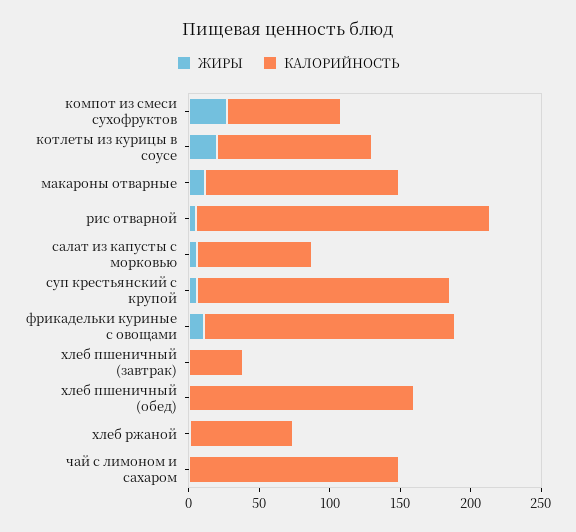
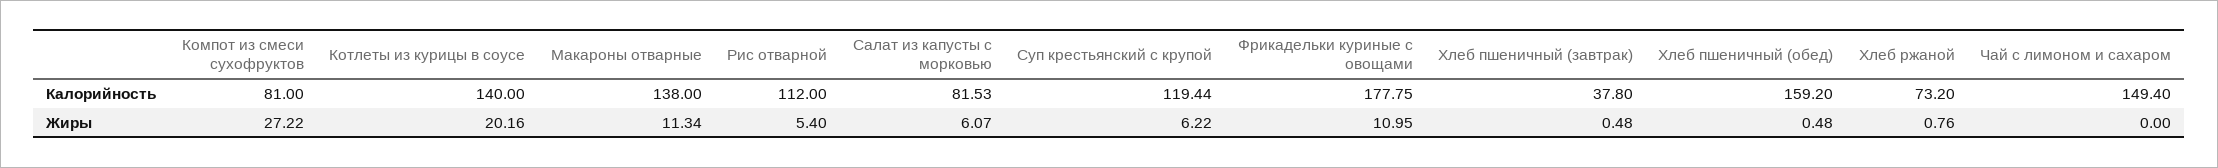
КАЛОРИЙНОСТЬ, котлеты из курицы в соусе: 110 -> 140
КАЛОРИЙНОСТЬ, рис отварной: 210 -> 112
КАЛОРИЙНОСТЬ, суп крестьянский с крупой: 180 -> 119.44

